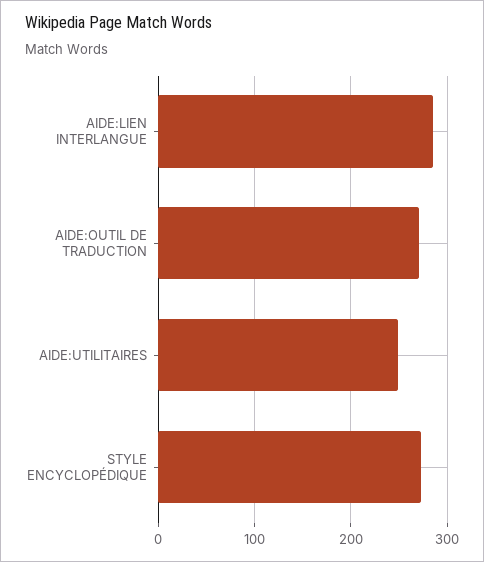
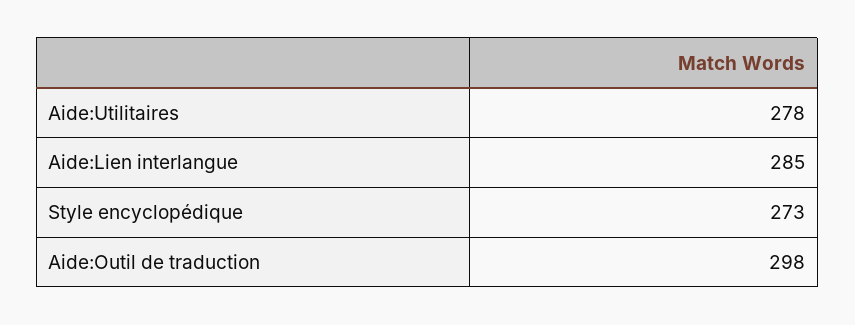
AIDE:OUTIL DE TRADUCTION: 270 -> 298
AIDE:UTILITAIRES: 250 -> 278

